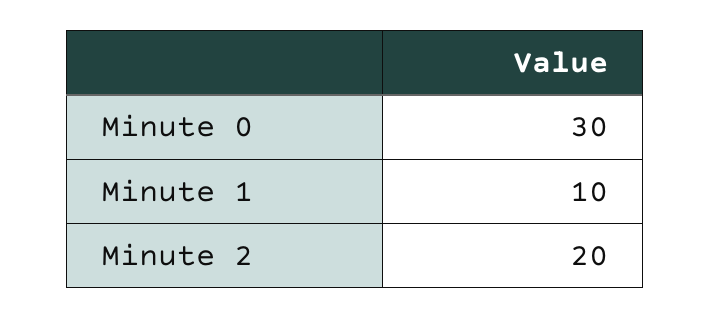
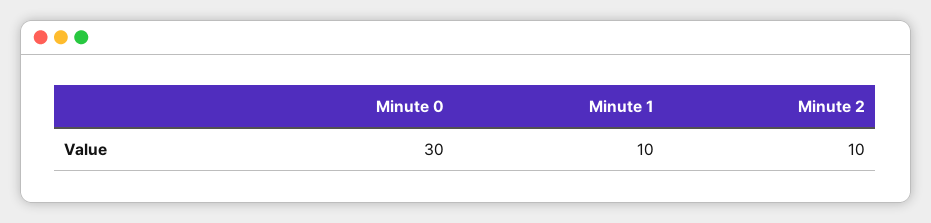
Minute 2: 20 -> 10

